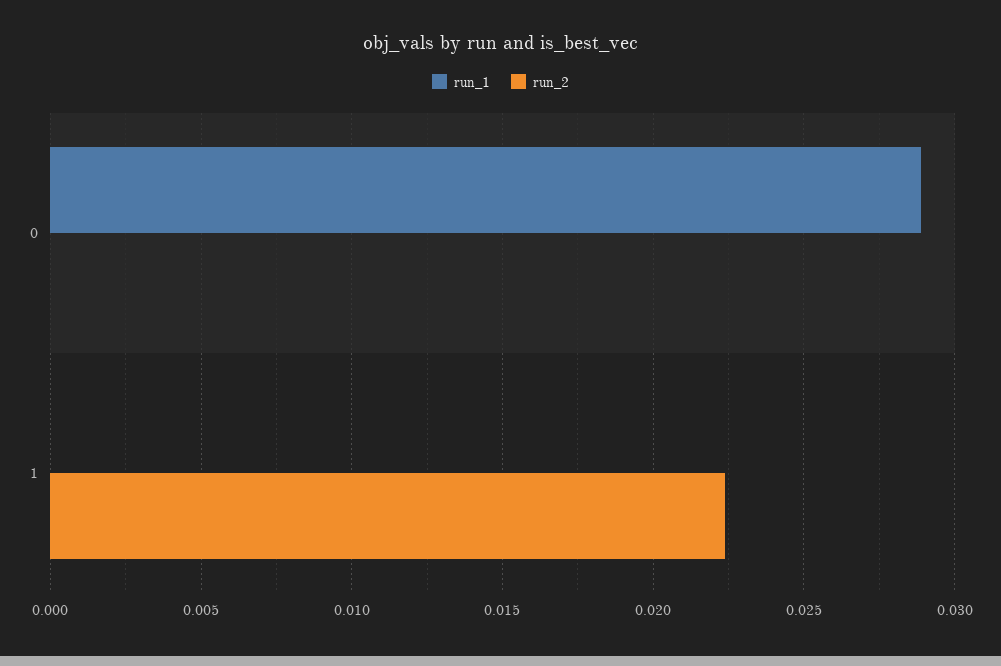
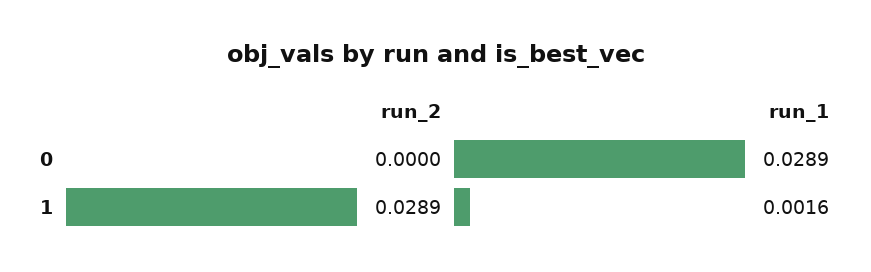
run_1, 1: 0 -> 0.0016
run_2, 1: 0.0225 -> 0.0289

